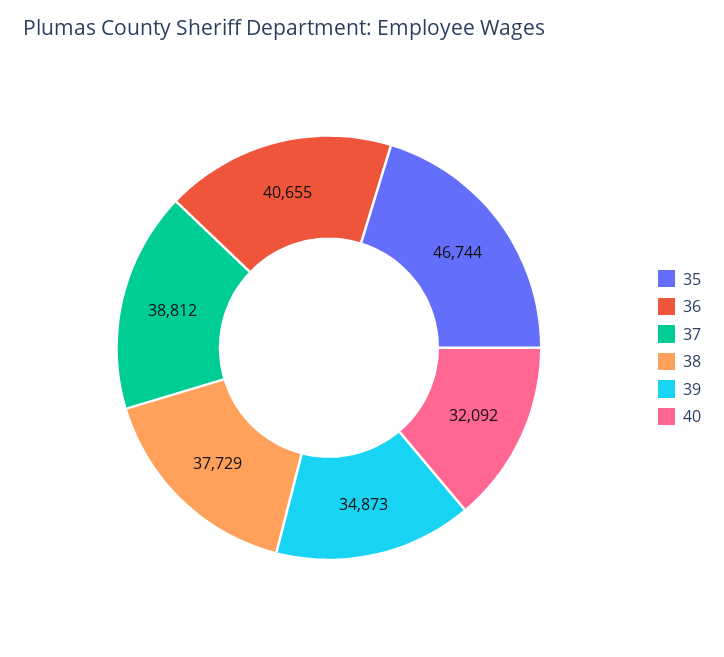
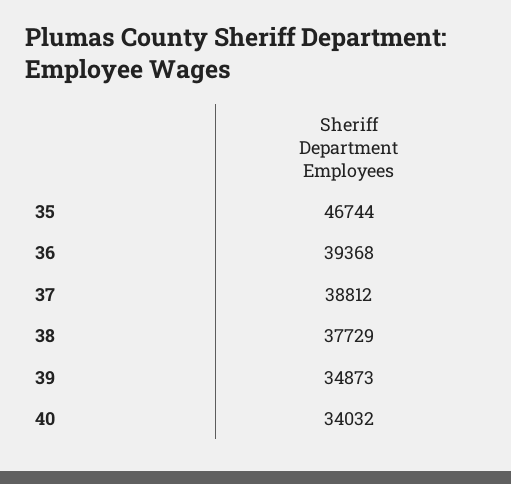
36: 40655 -> 39368
40: 32092 -> 34032

